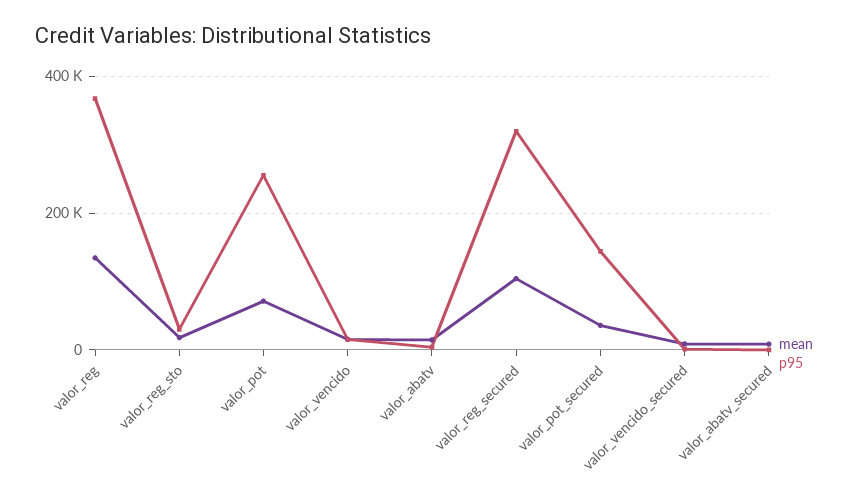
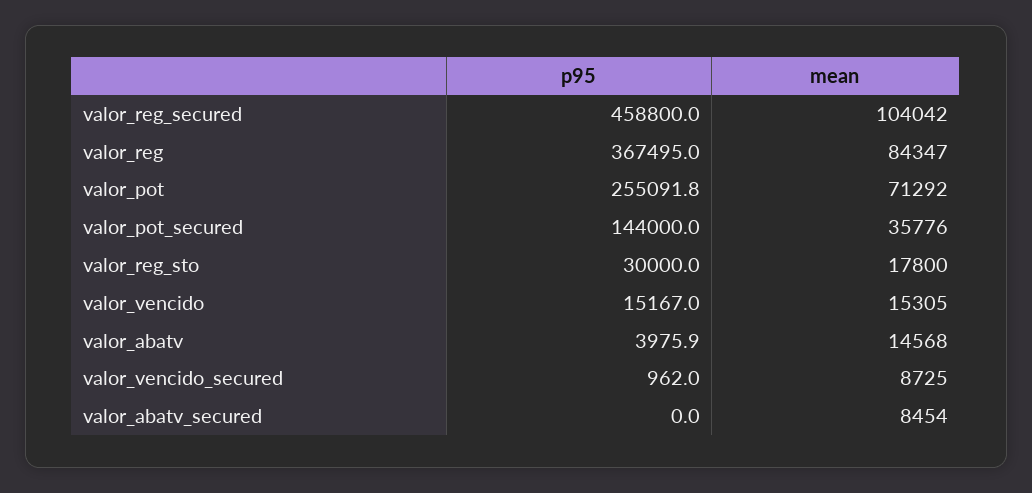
mean, valor_reg: 140000 -> 84347
p95, valor_reg_secured: 320000 -> 458800

